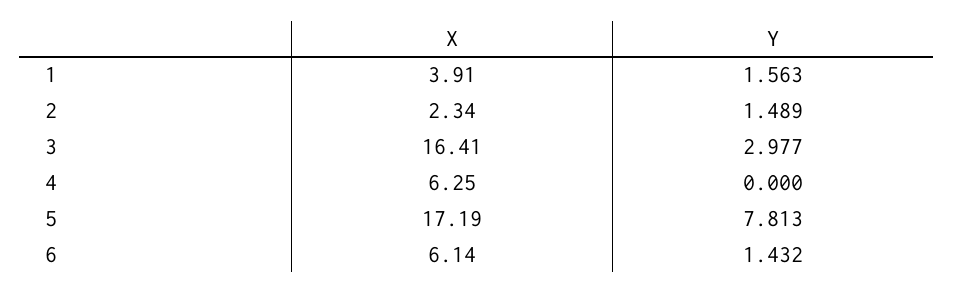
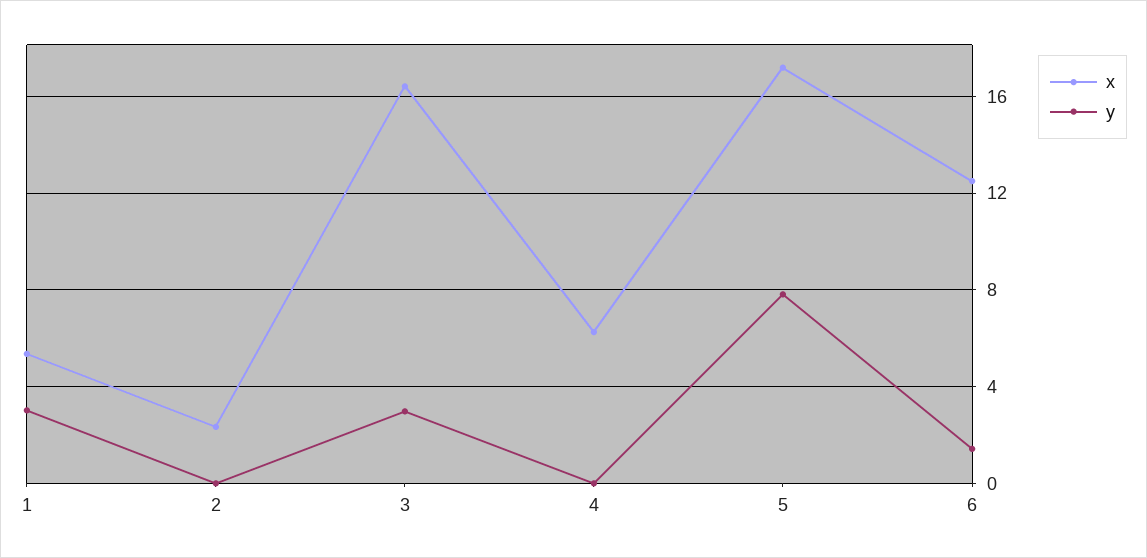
X, 1: 3.91 -> 5.5
Y, 1: 1.563 -> 3
Y, 2: 1.489 -> 0
X, 6: 6.14 -> 12.5

